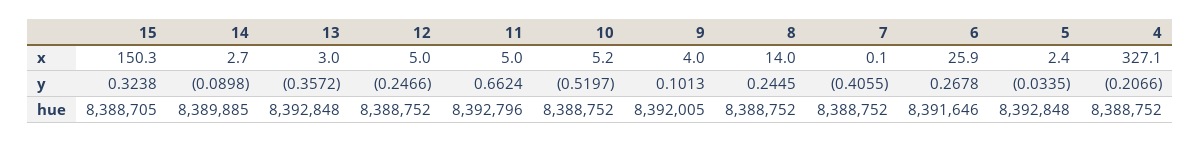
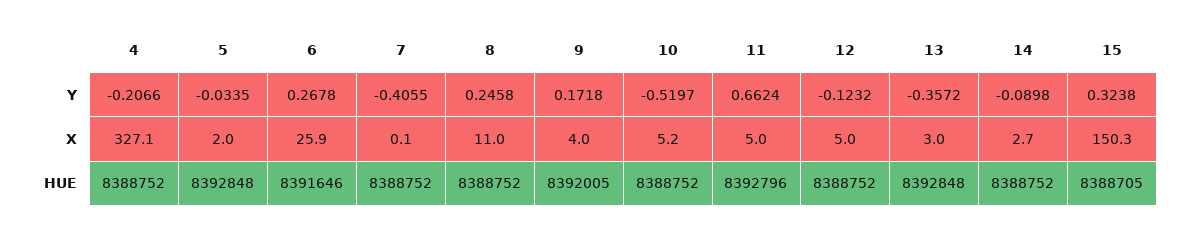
8, x: 14 -> 11
5, x: 2.4 -> 2
12, y: -0.2466 -> -0.1232
9, y: 0.1013 -> 0.1718
8, y: 0.2445 -> 0.2458
14, hue: 8389885 -> 8388752

